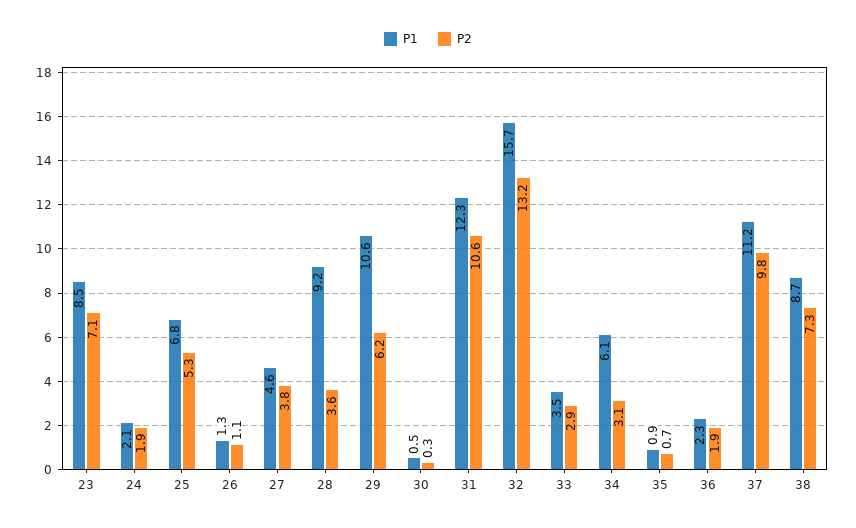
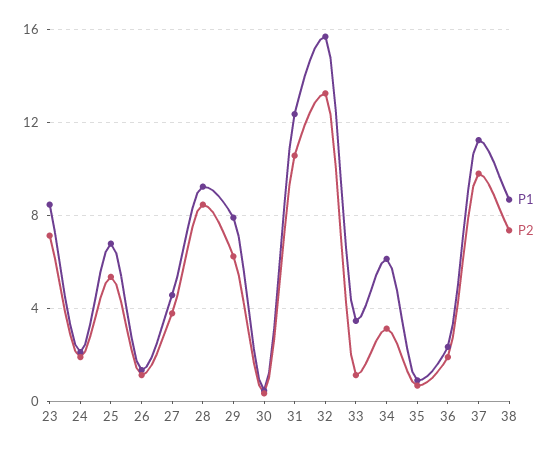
P2, 28: 3.6 -> 8.5
P1, 29: 10.6 -> 8
P2, 33: 2.9 -> 1

